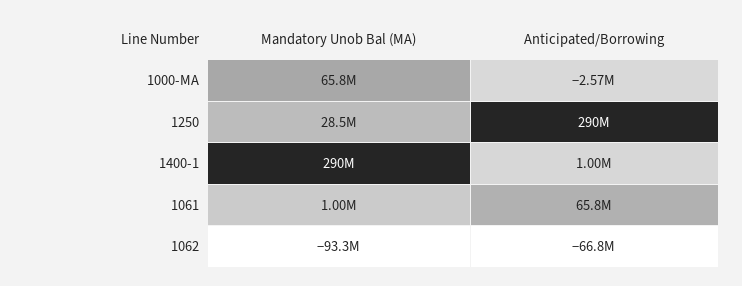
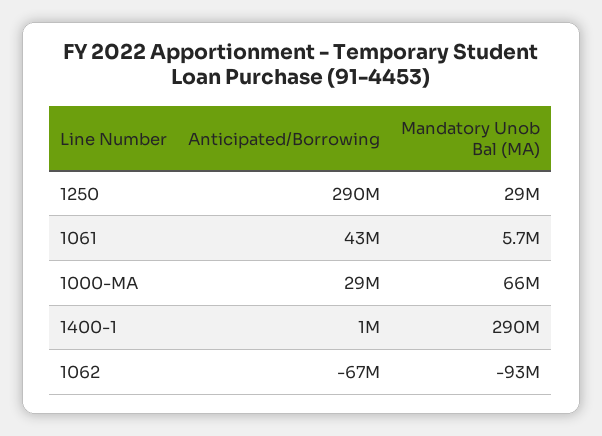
Anticipated/Borrowing, 1000-MA: -2570000 -> 29000000
Mandatory Unob Bal (MA), 1061: 1000000 -> 5700000
Anticipated/Borrowing, 1061: 65800000 -> 43000000

